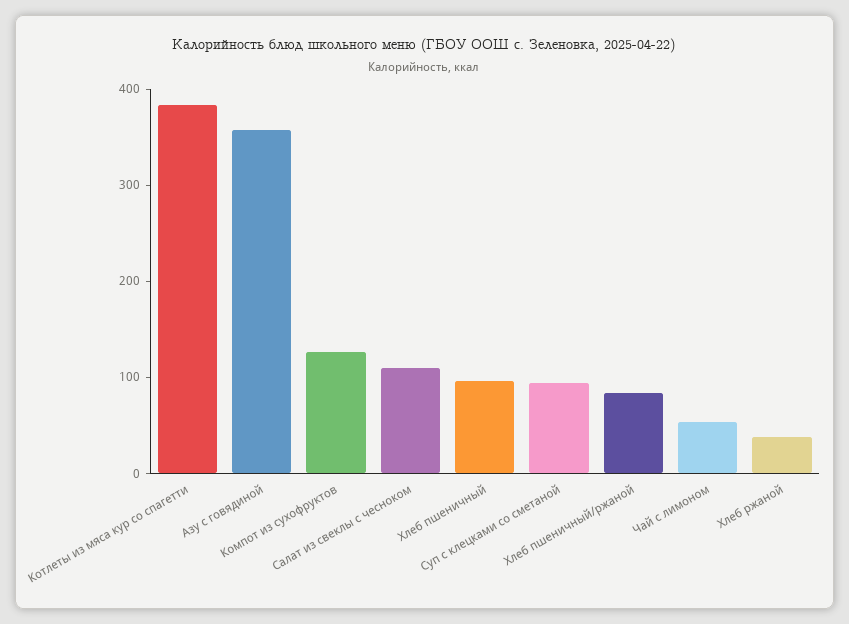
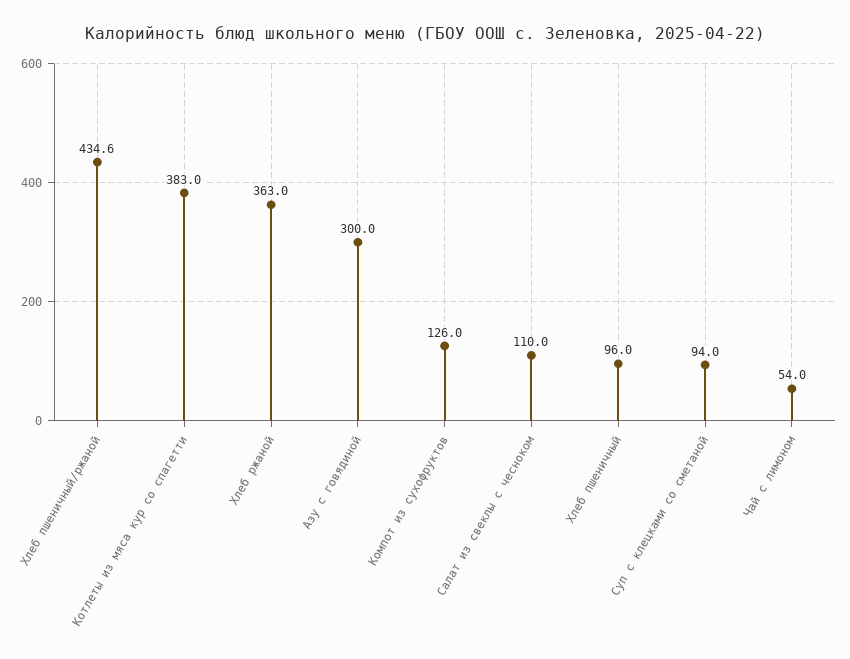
Азу с говядиной: 360 -> 300
Хлеб пшеничный/ржаной: 80 -> 434.6
Хлеб ржаной: 40 -> 363

